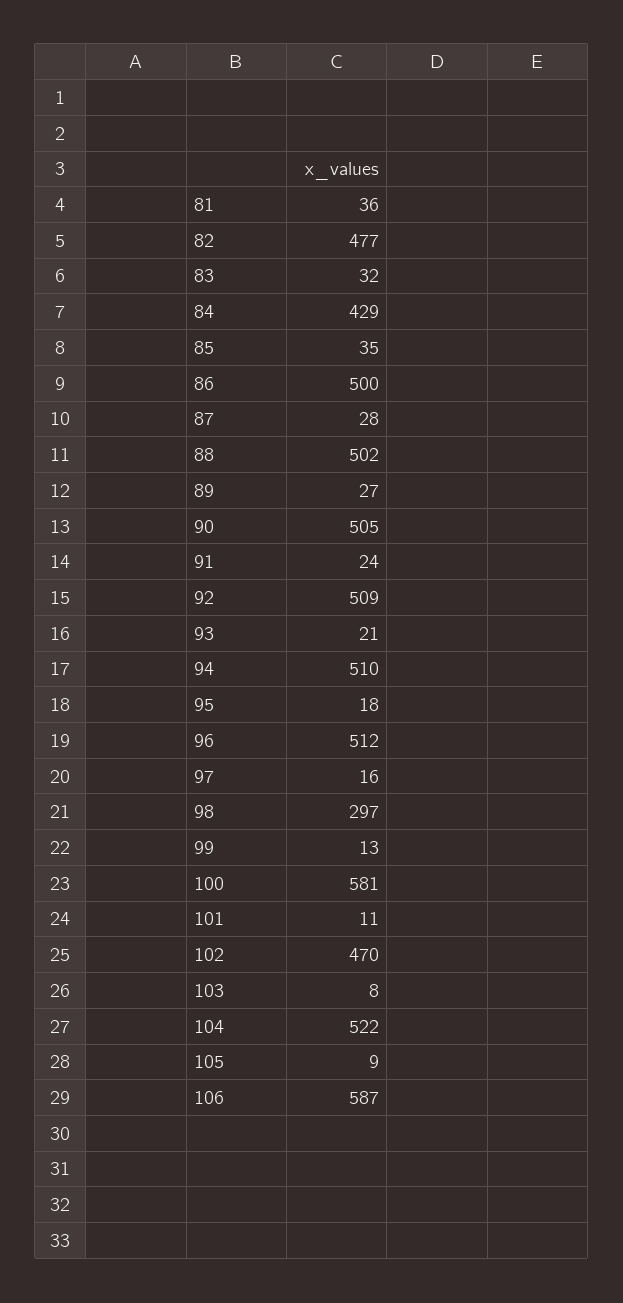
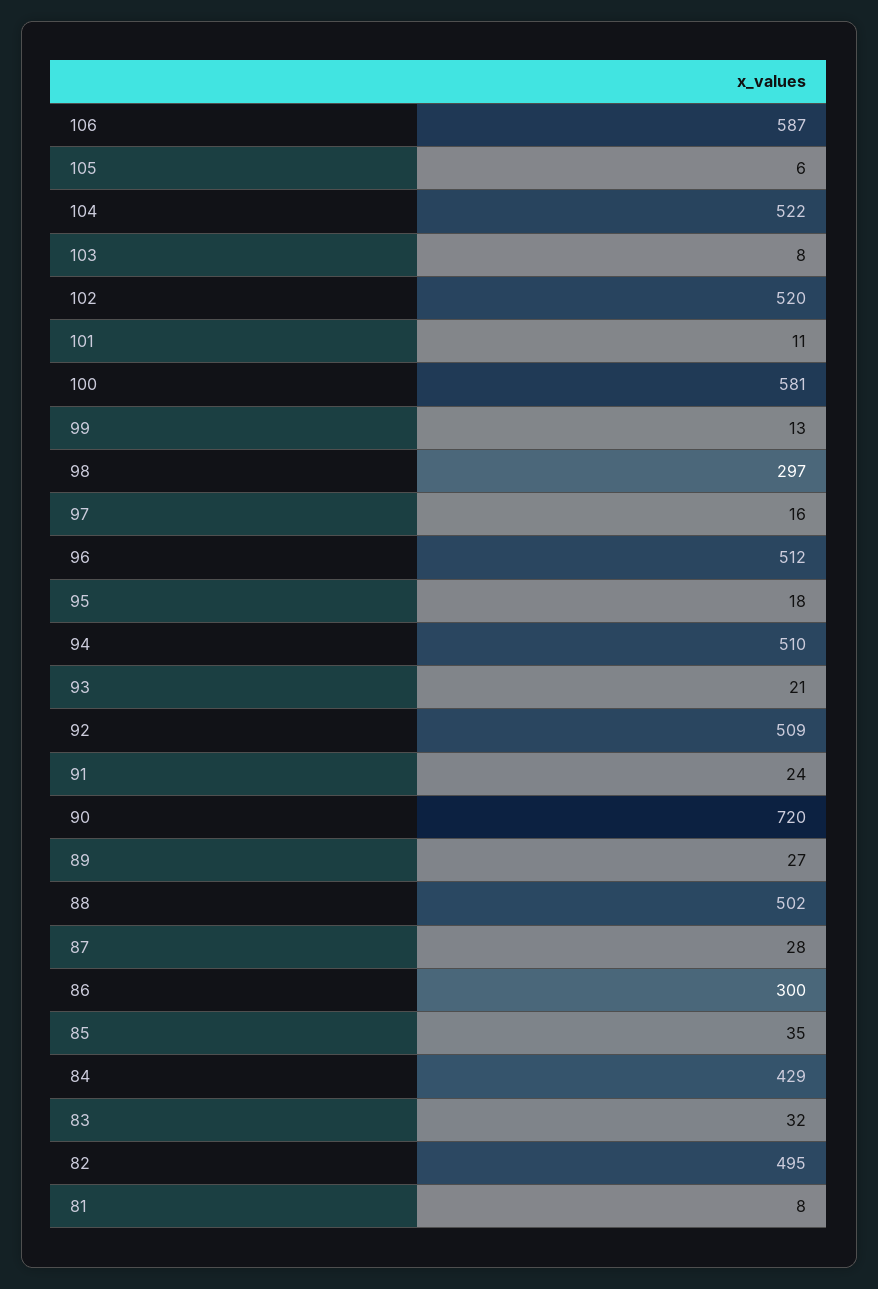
81: 36 -> 8
82: 477 -> 495
86: 500 -> 300
90: 505 -> 720
102: 470 -> 520
105: 9 -> 6

